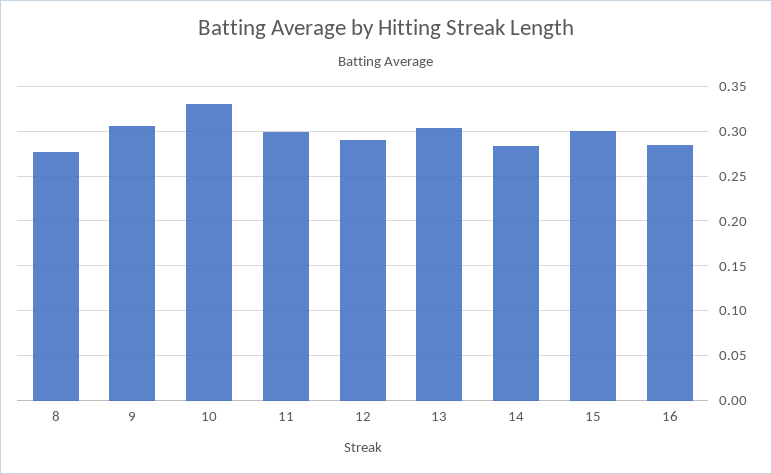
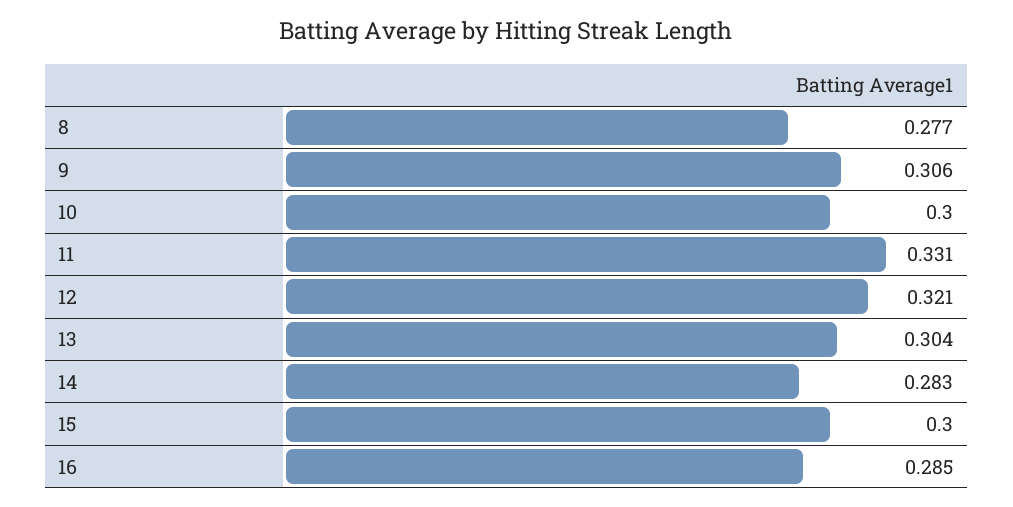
10: 0.33 -> 0.3
11: 0.3 -> 0.331
12: 0.29 -> 0.321

